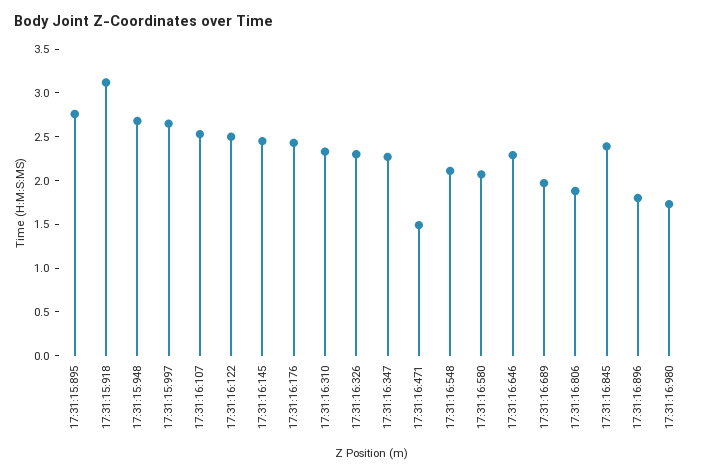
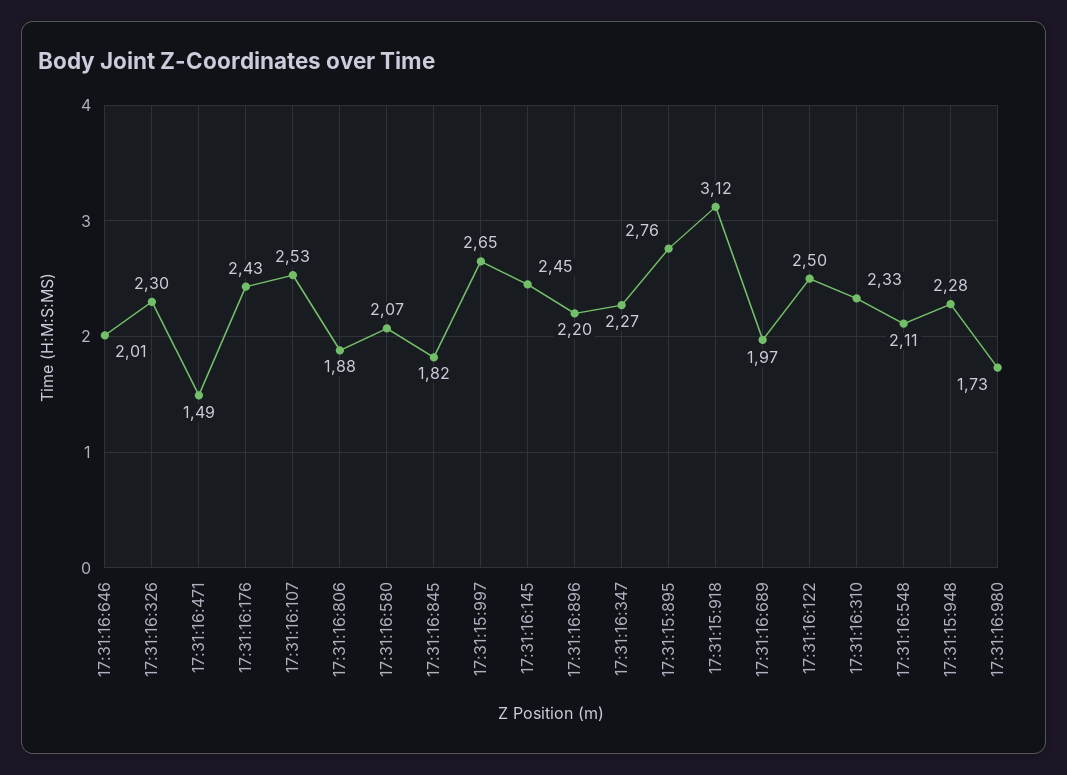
17:31:15:948: 2.7 -> 2.28
17:31:16:646: 2.3 -> 2.01
17:31:16:845: 2.4 -> 1.82
17:31:16:896: 1.8 -> 2.2

